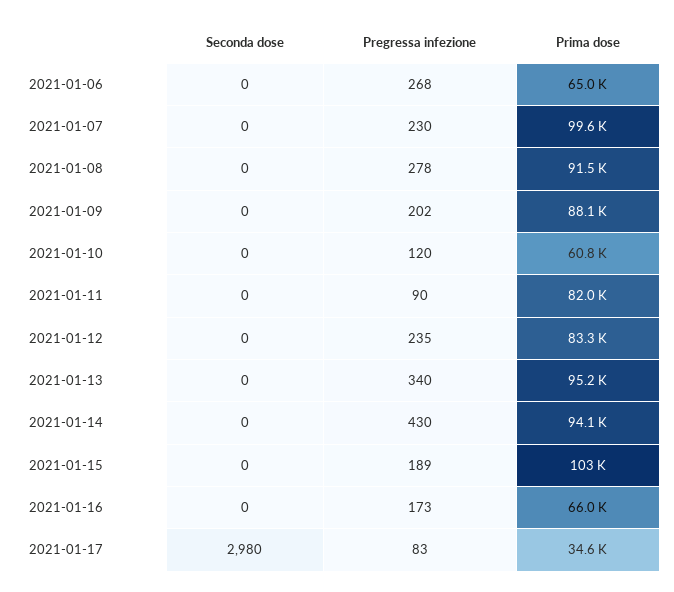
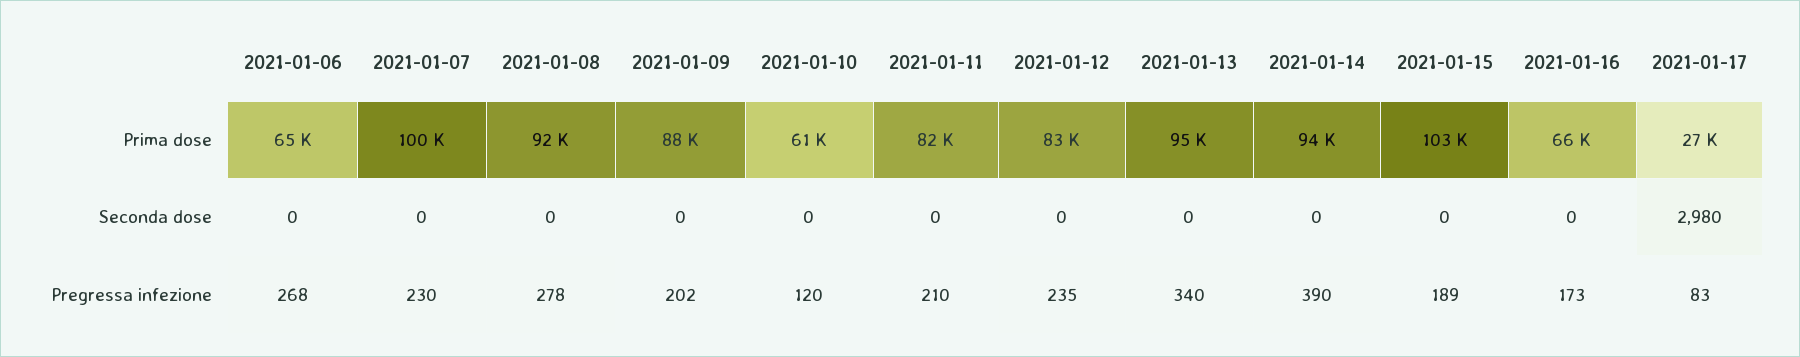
Pregressa infezione, 2021-01-11: 90 -> 210
Pregressa infezione, 2021-01-14: 430 -> 390
Prima dose, 2021-01-17: 34600 -> 27000

